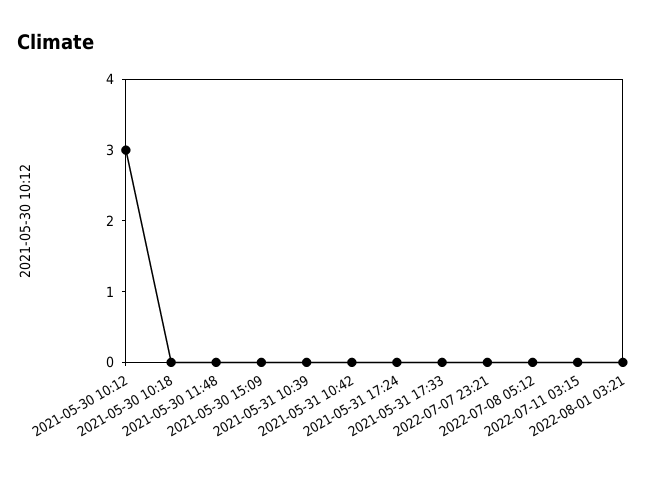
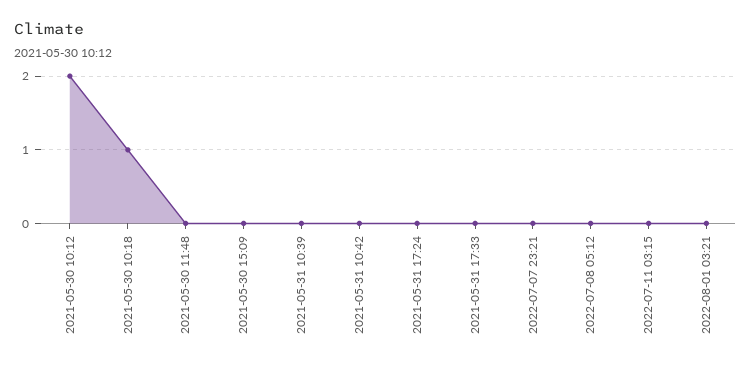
2021-05-30 10:12: 3 -> 2
2021-05-30 10:18: 0 -> 1

